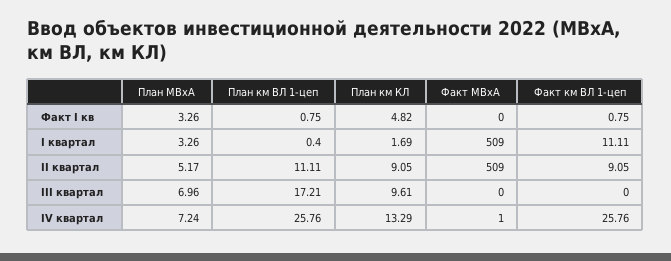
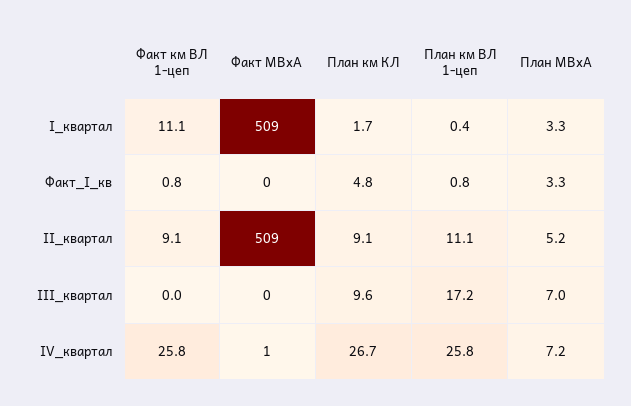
План км КЛ, IV квартал: 13.29 -> 26.7

